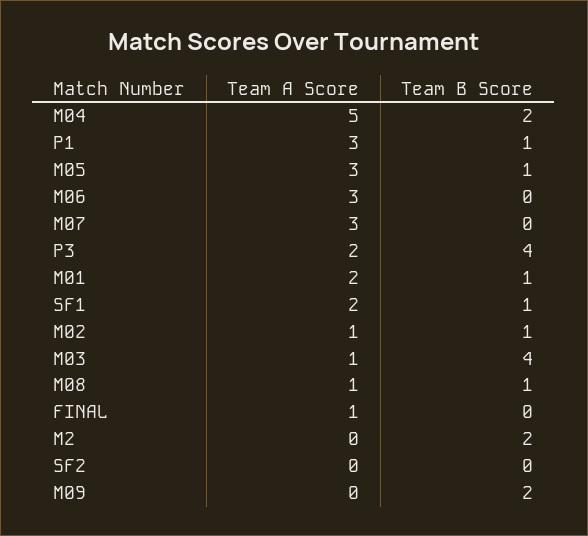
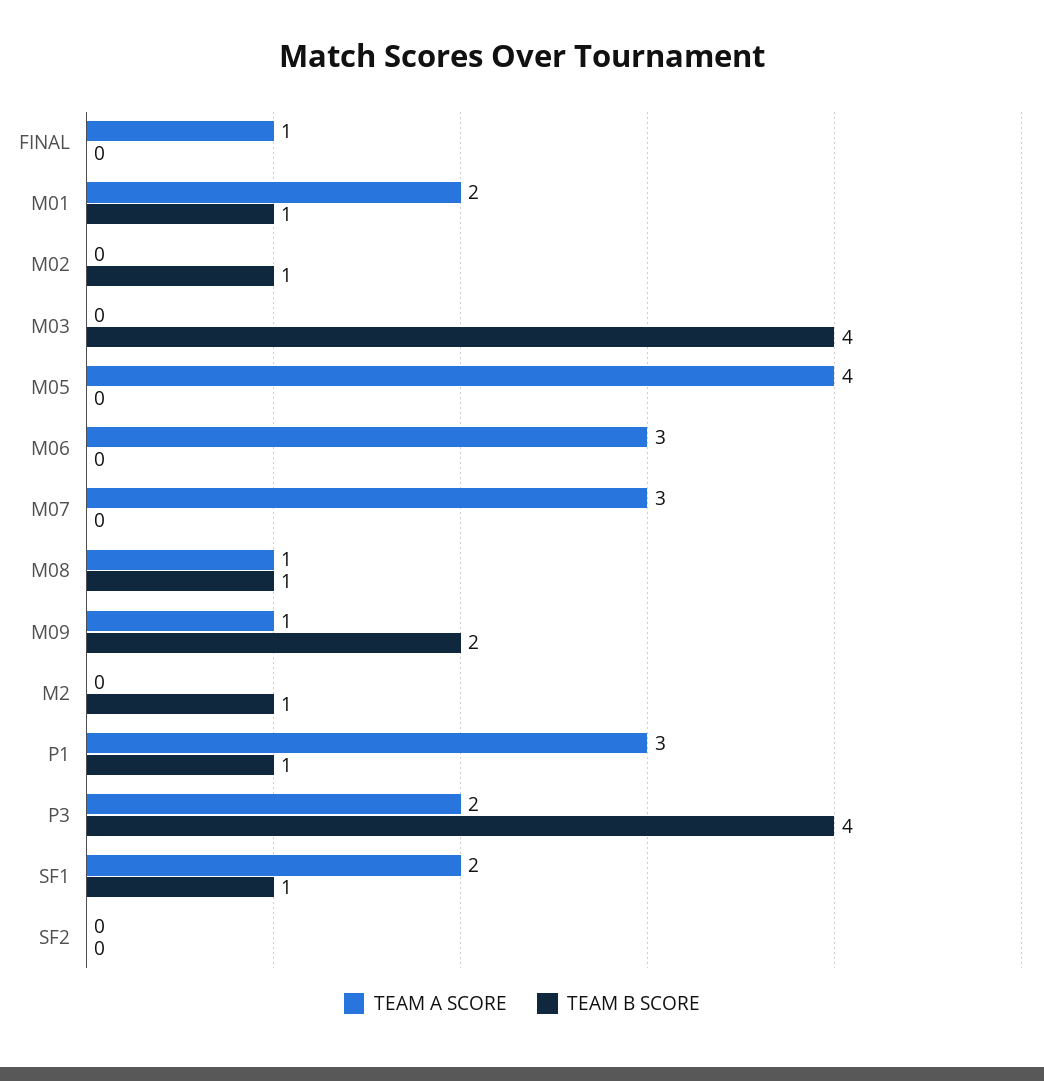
Team A Score, M04: 5 -> none
Team B Score, M04: 2 -> none
Team A Score, M05: 3 -> 4
Team B Score, M05: 1 -> 0
Team A Score, M02: 1 -> 0
Team A Score, M03: 1 -> 0
Team B Score, M2: 2 -> 1
Team A Score, M09: 0 -> 1

